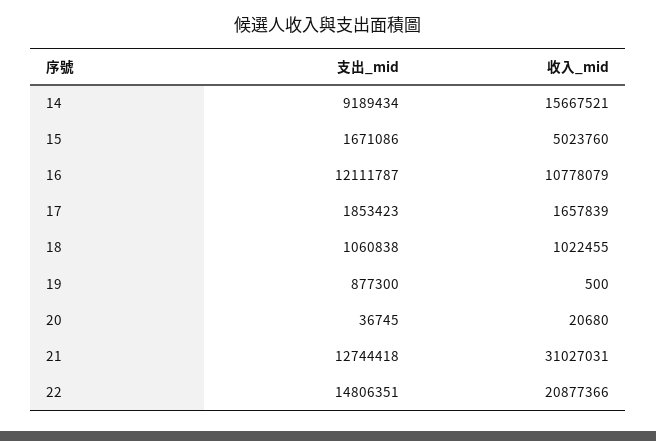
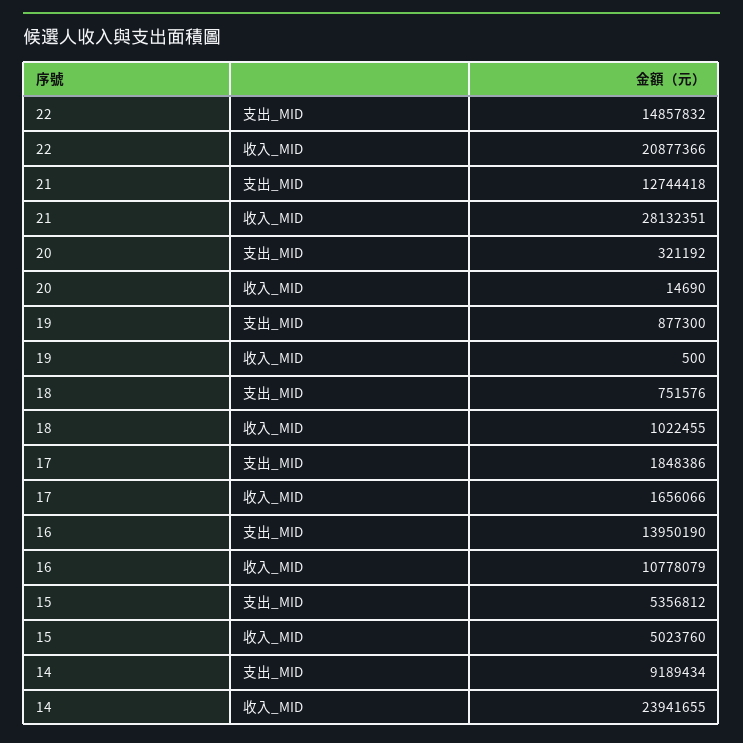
收入_mid, 14: 15667521 -> 23941655
支出_mid, 15: 1671086 -> 5356812
支出_mid, 16: 12111787 -> 13950190
支出_mid, 17: 1853423 -> 1848386
收入_mid, 17: 1657839 -> 1656066
支出_mid, 18: 1060838 -> 751576
支出_mid, 20: 36745 -> 321192
收入_mid, 20: 20680 -> 14690
收入_mid, 21: 31027031 -> 28132351
支出_mid, 22: 14806351 -> 14857832

